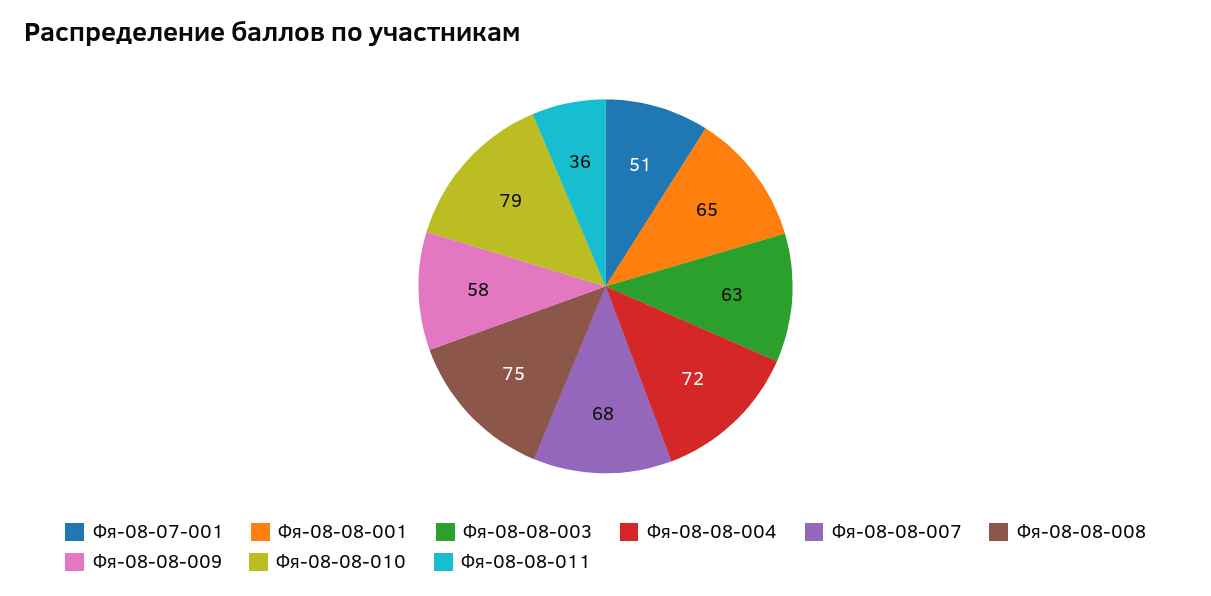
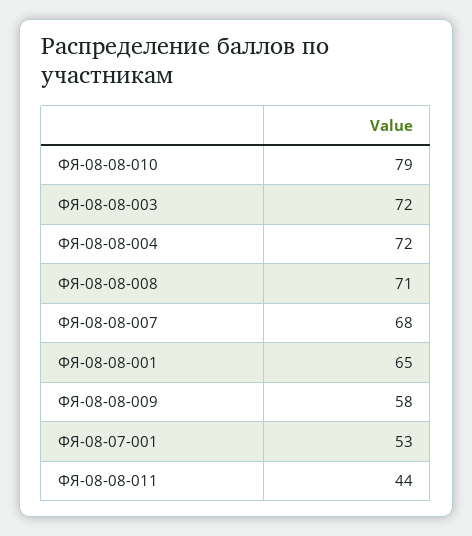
Фя-08-07-001: 51 -> 53
Фя-08-08-003: 63 -> 72
Фя-08-08-008: 75 -> 71
Фя-08-08-011: 36 -> 44

